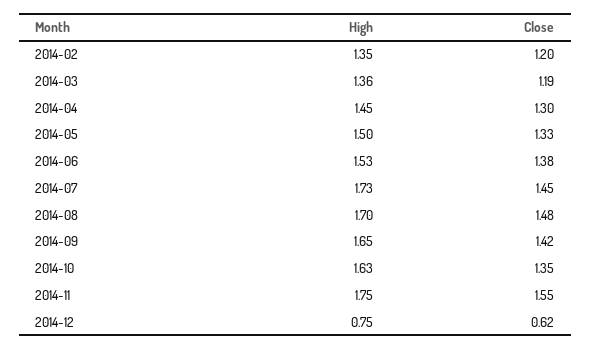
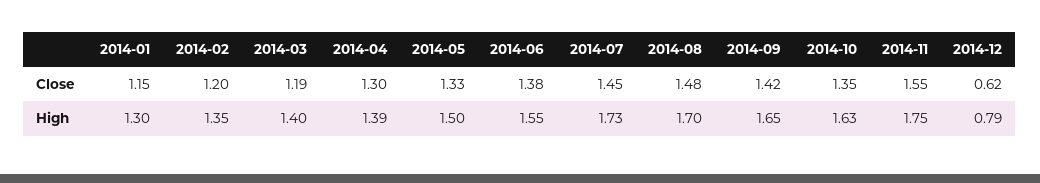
High, 2014-03: 1.36 -> 1.4
High, 2014-04: 1.45 -> 1.39
High, 2014-06: 1.53 -> 1.55
High, 2014-12: 0.75 -> 0.79
Close, 2014-01: none -> 1.15
High, 2014-01: none -> 1.3

